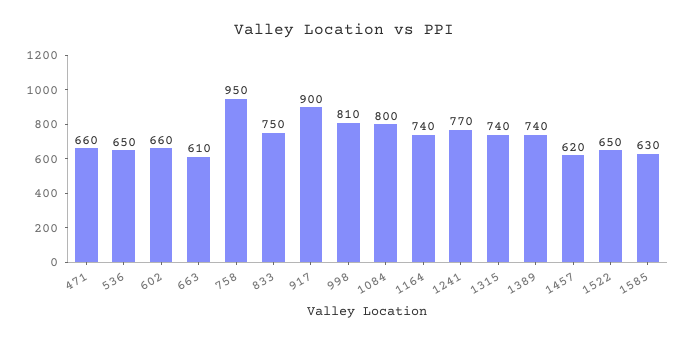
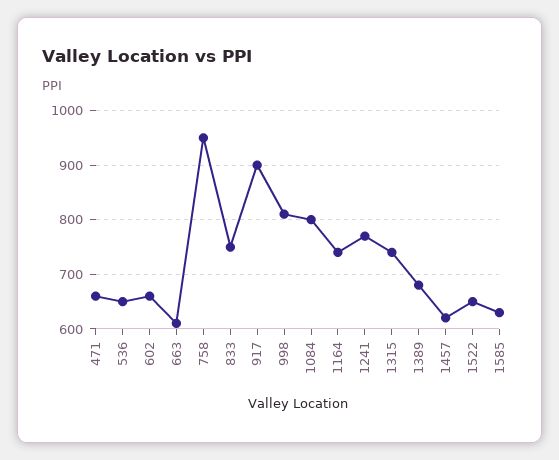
1389: 740 -> 680

